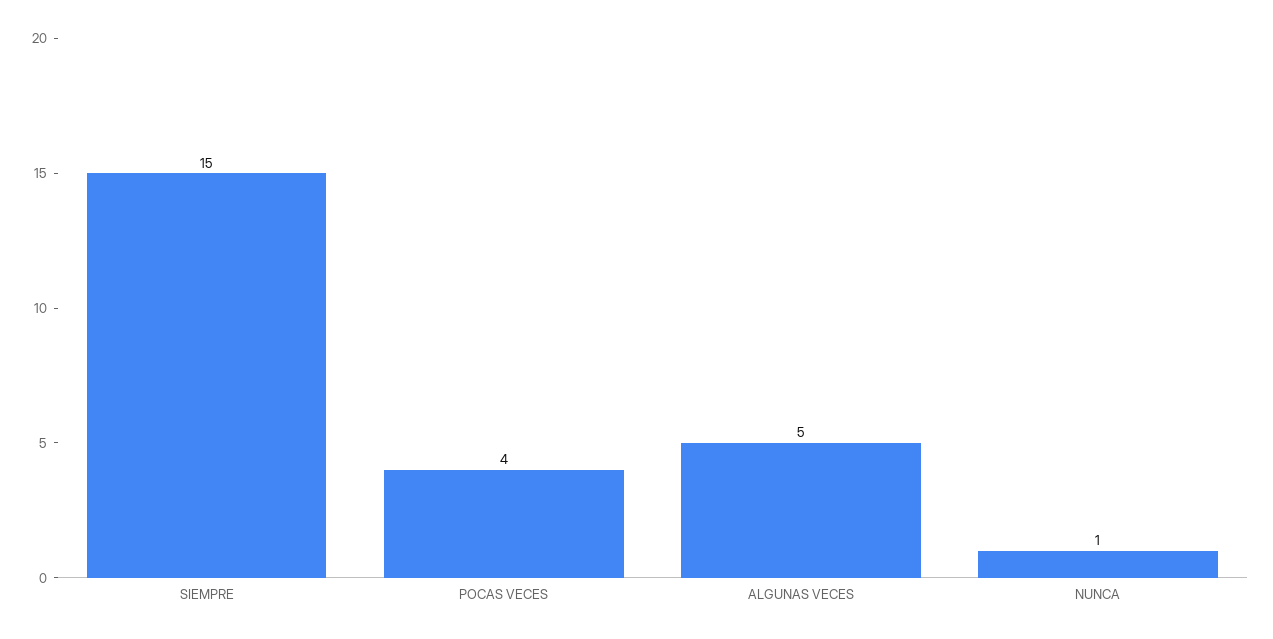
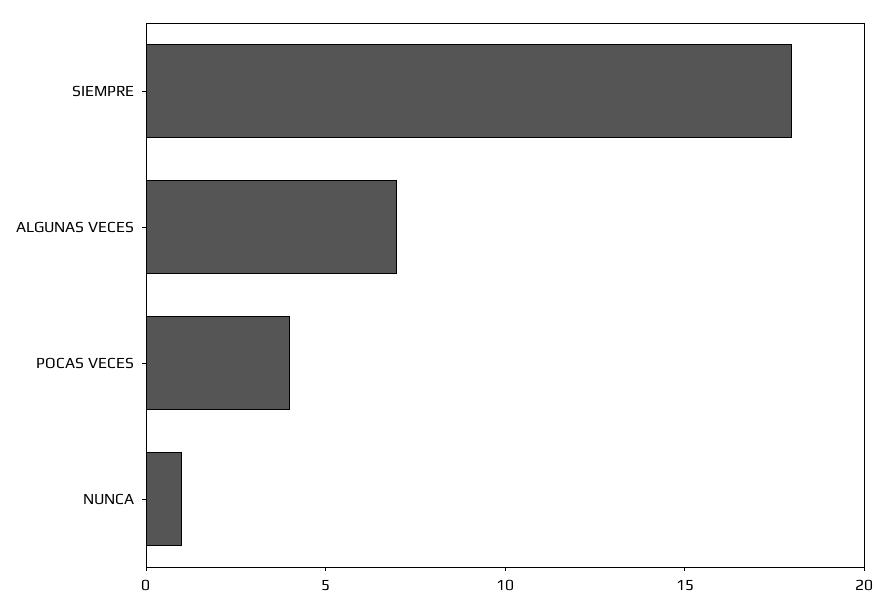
SIEMPRE: 15 -> 18
ALGUNAS VECES: 5 -> 7

